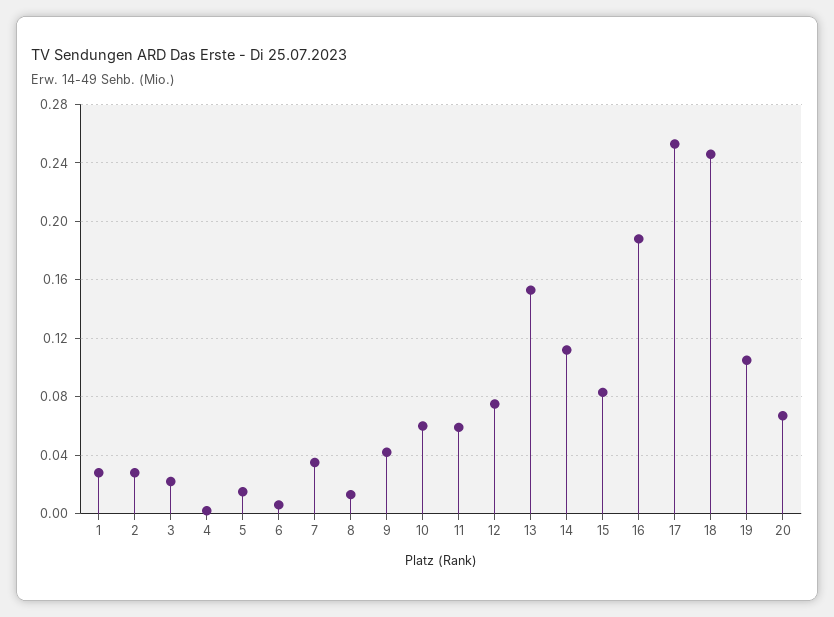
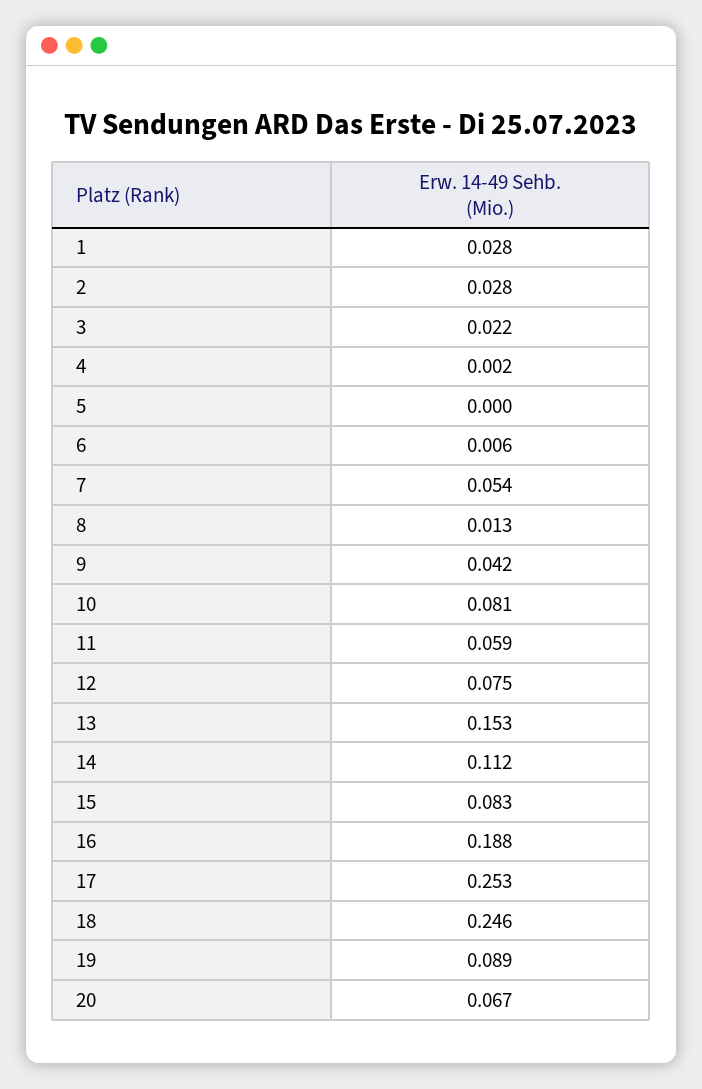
5: 0.015 -> 0
7: 0.035 -> 0.054
10: 0.06 -> 0.081
19: 0.105 -> 0.089

